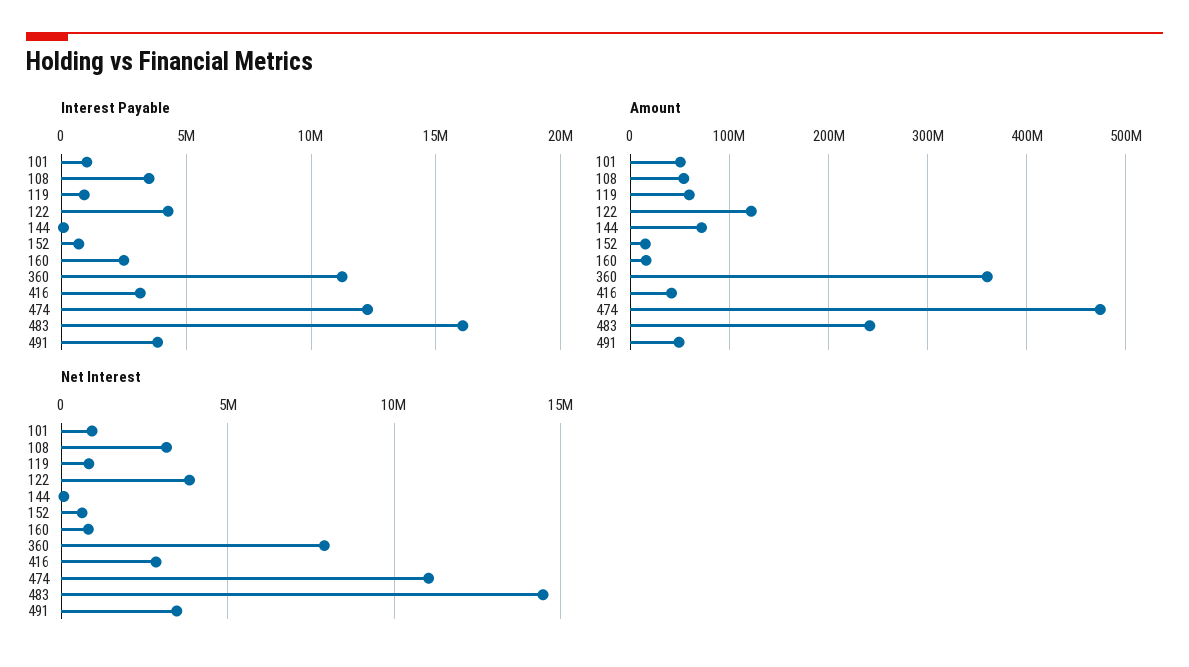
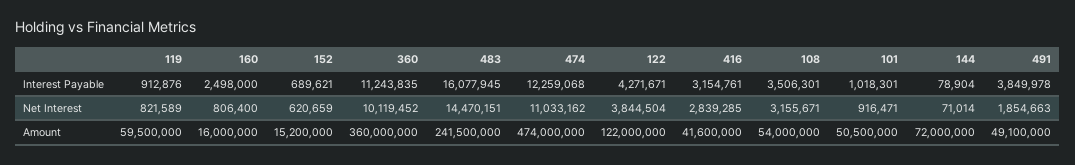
Net Interest, 360: 8000000 -> 10119452
Net Interest, 491: 3500000 -> 1854663

